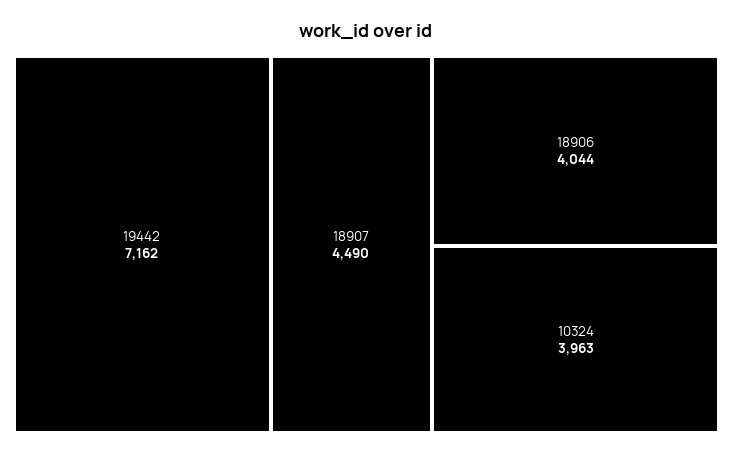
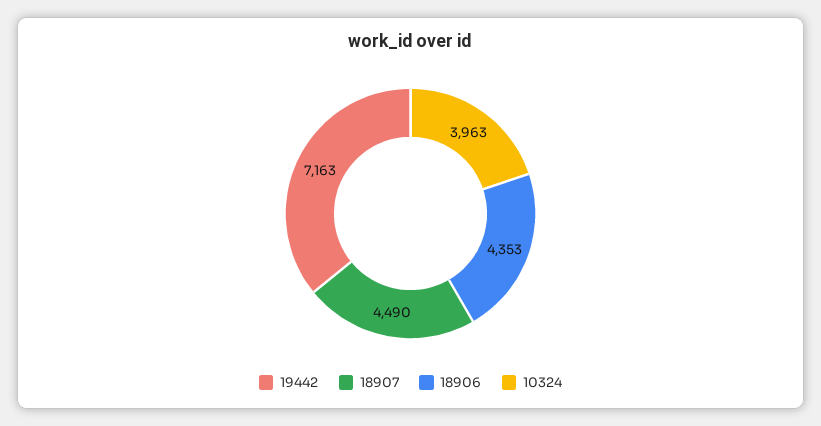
19442: 7162 -> 7163
18906: 4044 -> 4353

